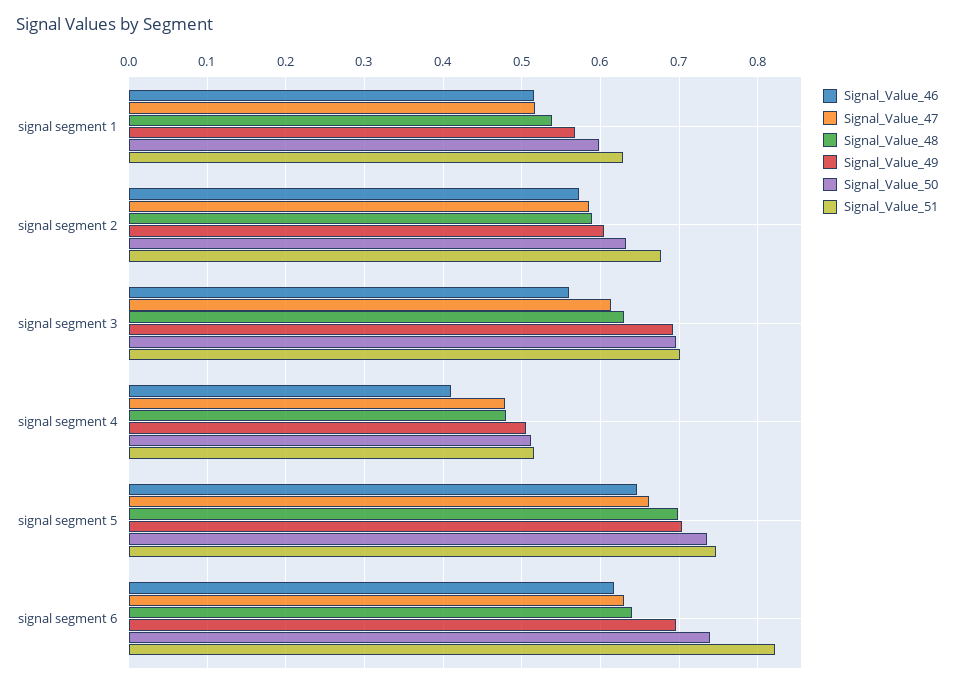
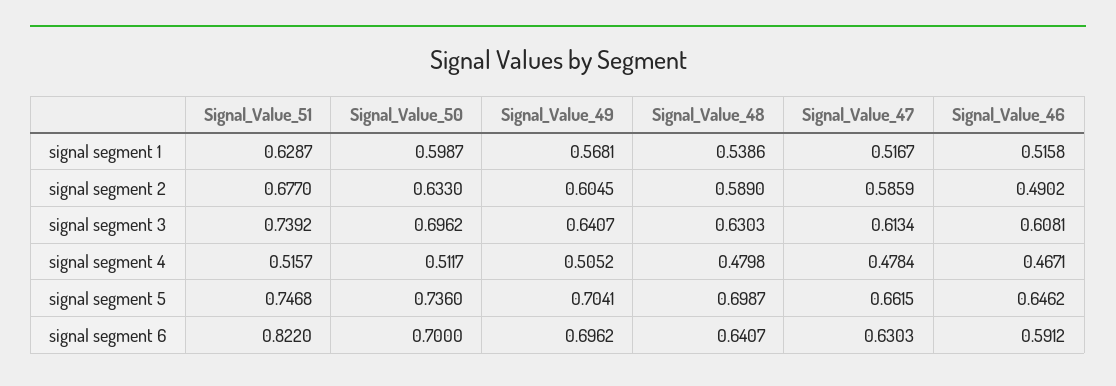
Signal_Value_46, signal segment 2: 0.57 -> 0.4902
Signal_Value_46, signal segment 3: 0.56 -> 0.6081
Signal_Value_49, signal segment 3: 0.69 -> 0.6407
Signal_Value_51, signal segment 3: 0.7 -> 0.7392
Signal_Value_46, signal segment 4: 0.41 -> 0.4671
Signal_Value_46, signal segment 6: 0.62 -> 0.5912
Signal_Value_50, signal segment 6: 0.74 -> 0.7

